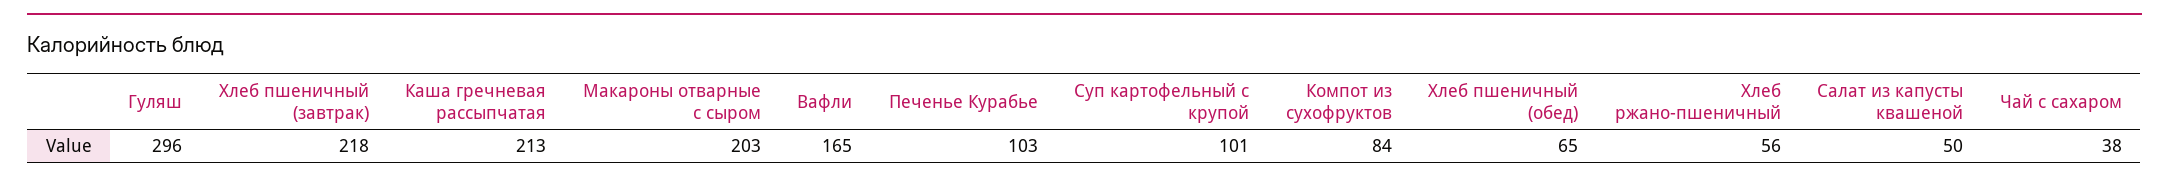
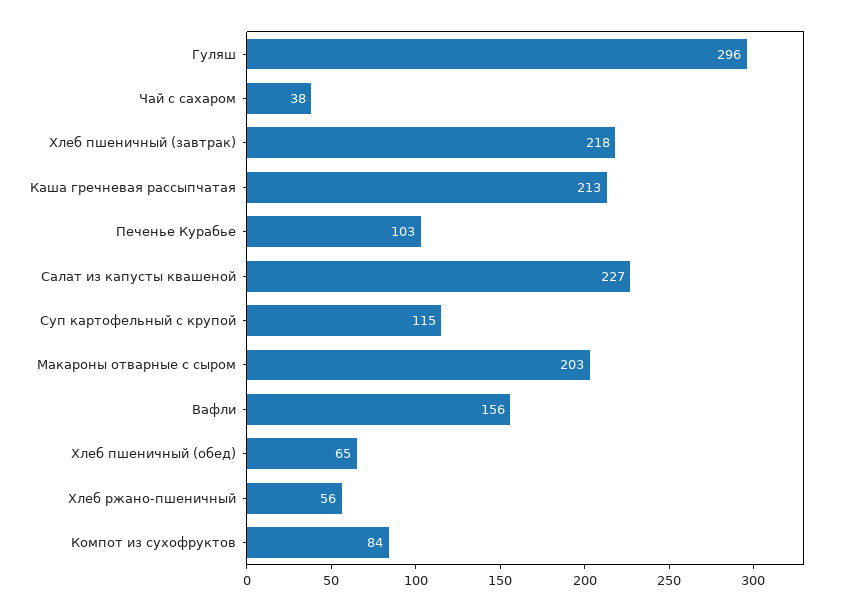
Вафли: 165 -> 156
Суп картофельный с крупой: 101 -> 115
Салат из капусты квашеной: 50 -> 227

